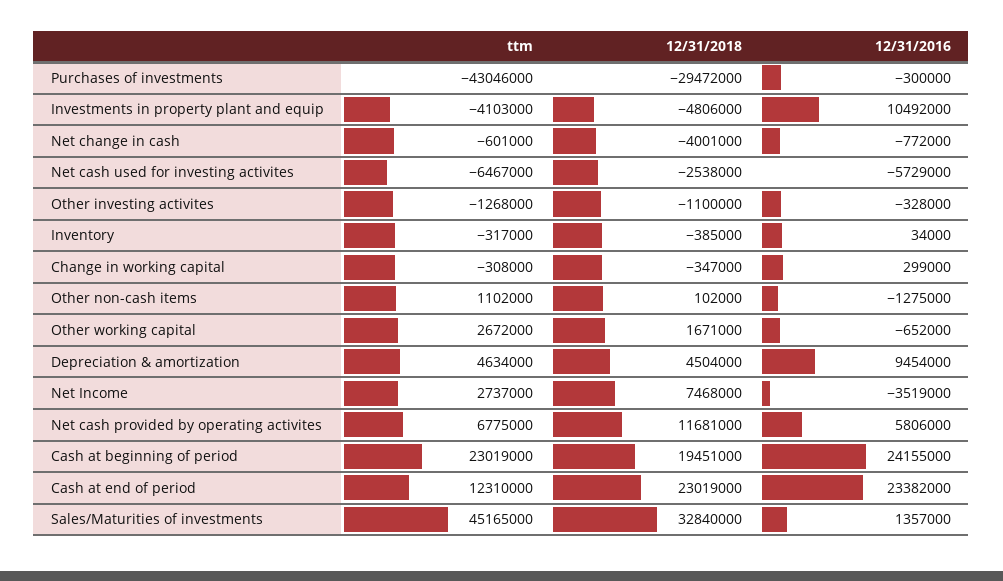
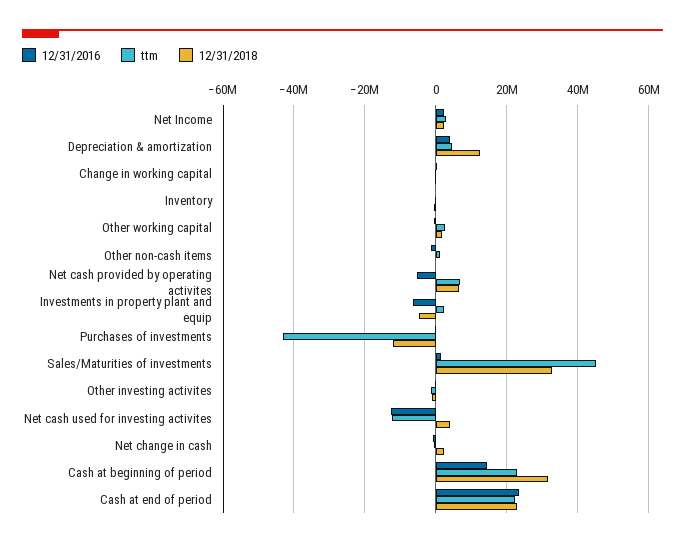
12/31/2018, Purchases of investments: -29472000 -> -12000000
ttm, Investments in property plant and equip: -4103000 -> 2000000
12/31/2016, Investments in property plant and equip: 10492000 -> -6000000
12/31/2018, Net change in cash: -4001000 -> 2000000
ttm, Net cash used for investing activites: -6467000 -> -12000000
12/31/2018, Net cash used for investing activites: -2538000 -> 4000000
12/31/2016, Net cash used for investing activites: -5729000 -> -12000000
12/31/2018, Depreciation & amortization: 4504000 -> 12000000
12/31/2016, Depreciation & amortization: 9454000 -> 4000000
12/31/2018, Net Income: 7468000 -> 2000000
12/31/2016, Net Income: -3519000 -> 2000000
12/31/2018, Net cash provided by operating activites: 11681000 -> 6000000
12/31/2016, Net cash provided by operating activites: 5806000 -> -6000000
12/31/2018, Cash at beginning of period: 19451000 -> 32000000
12/31/2016, Cash at beginning of period: 24155000 -> 14000000
ttm, Cash at end of period: 12310000 -> 22000000

